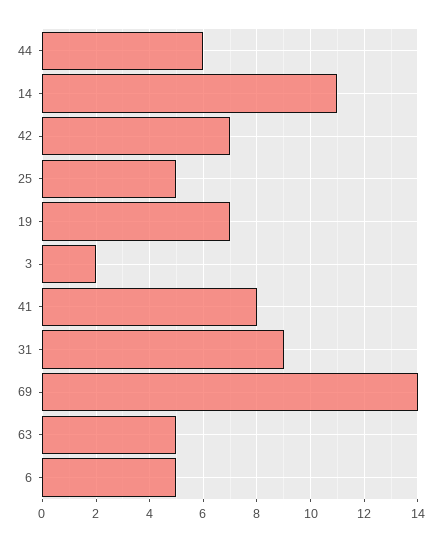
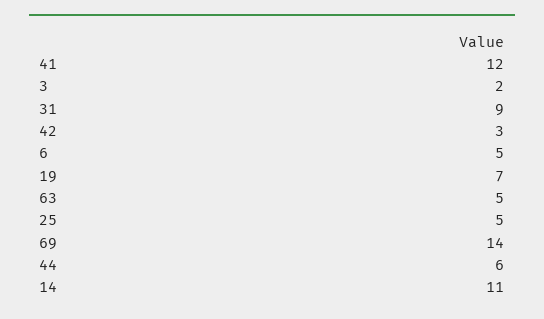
42: 7 -> 3
41: 8 -> 12

